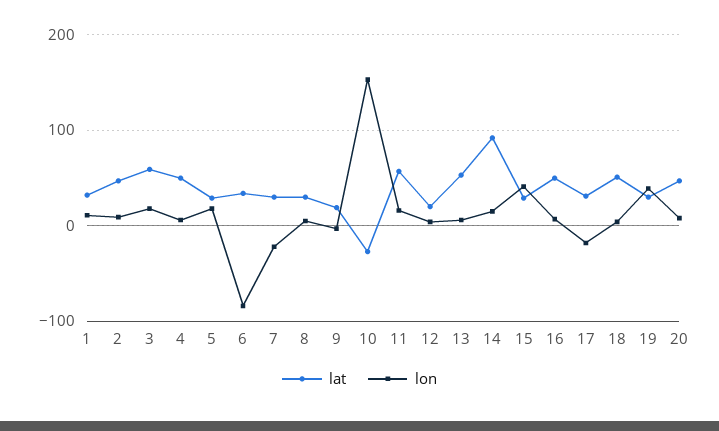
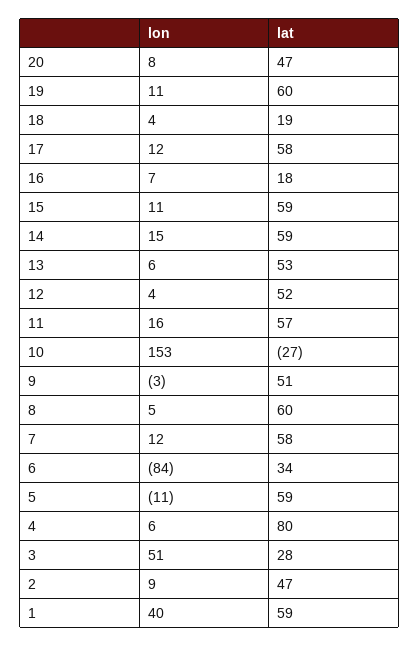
lat, 1: 30 -> 59
lon, 1: 10 -> 40
lat, 3: 60 -> 28
lon, 3: 20 -> 51
lat, 4: 50 -> 80
lat, 5: 30 -> 59
lon, 5: 20 -> -11
lat, 7: 30 -> 58
lon, 7: -20 -> 12
lat, 8: 30 -> 60
lat, 9: 20 -> 51
lat, 12: 20 -> 52
lat, 14: 90 -> 59
lat, 15: 30 -> 59
lon, 15: 40 -> 11
lat, 16: 50 -> 18
lat, 17: 30 -> 58
lon, 17: -20 -> 12
lat, 18: 50 -> 19
lat, 19: 30 -> 60
lon, 19: 40 -> 11

